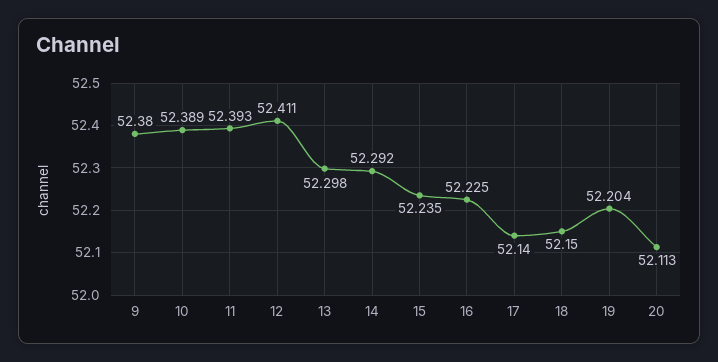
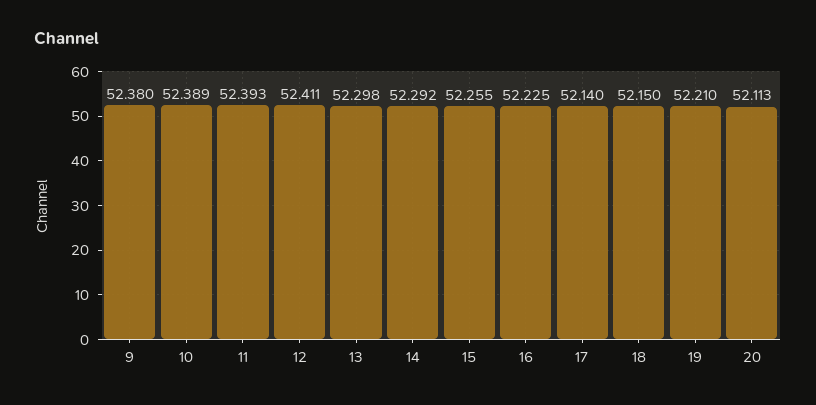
15: 52.235 -> 52.255
19: 52.204 -> 52.21

